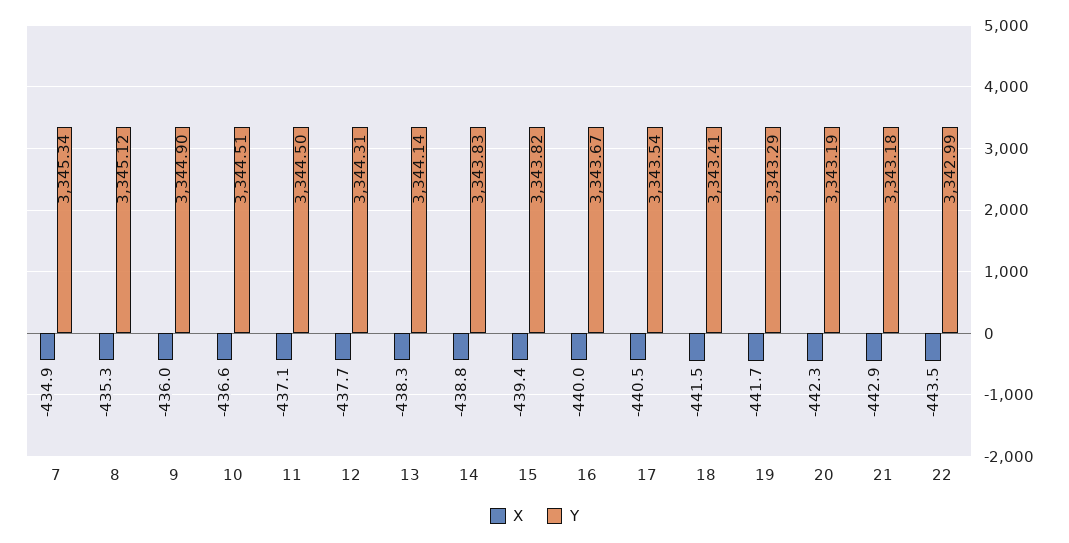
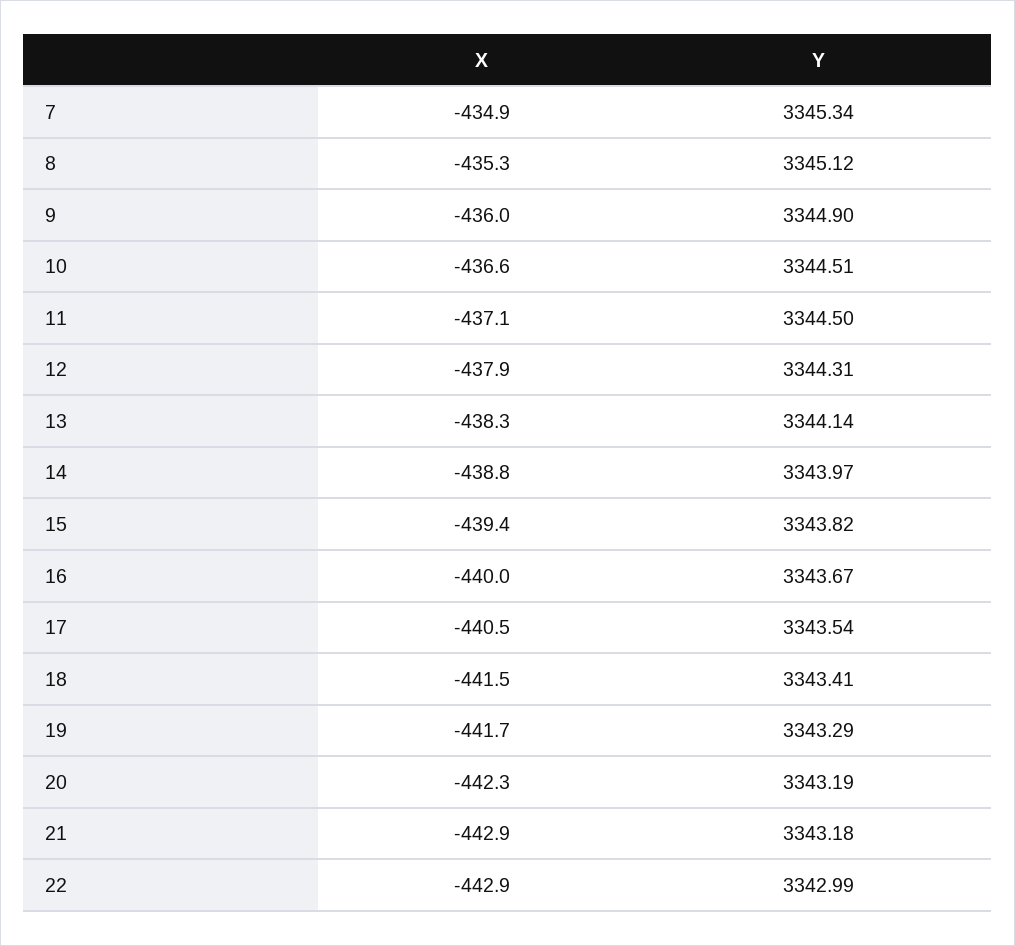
X, 12: -437.7 -> -437.9
Y, 14: 3343.83 -> 3343.97
X, 22: -443.5 -> -442.9

